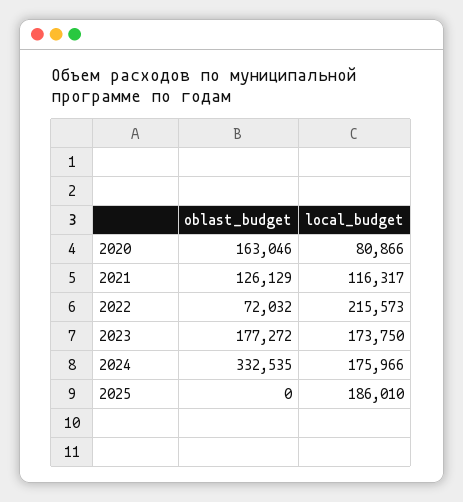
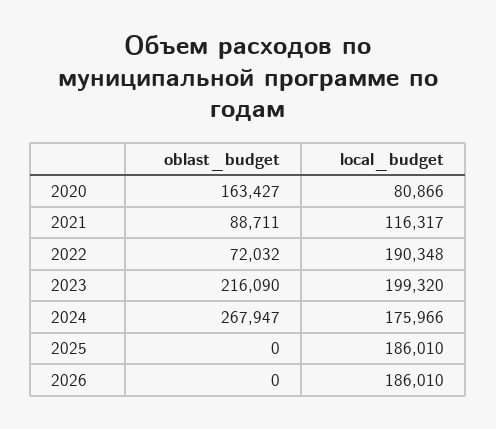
oblast_budget, 2020: 163046 -> 163427
oblast_budget, 2021: 126129 -> 88711
local_budget, 2022: 215573 -> 190348
oblast_budget, 2023: 177272 -> 216090
local_budget, 2023: 173750 -> 199320
oblast_budget, 2024: 332535 -> 267947
oblast_budget, 2026: none -> 0
local_budget, 2026: none -> 186010

